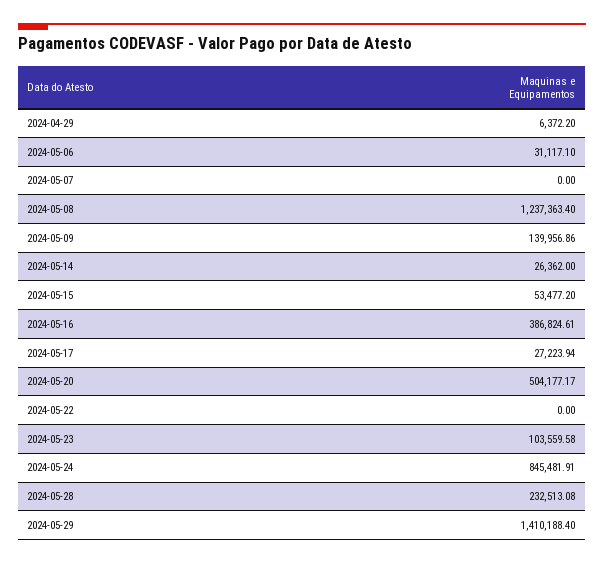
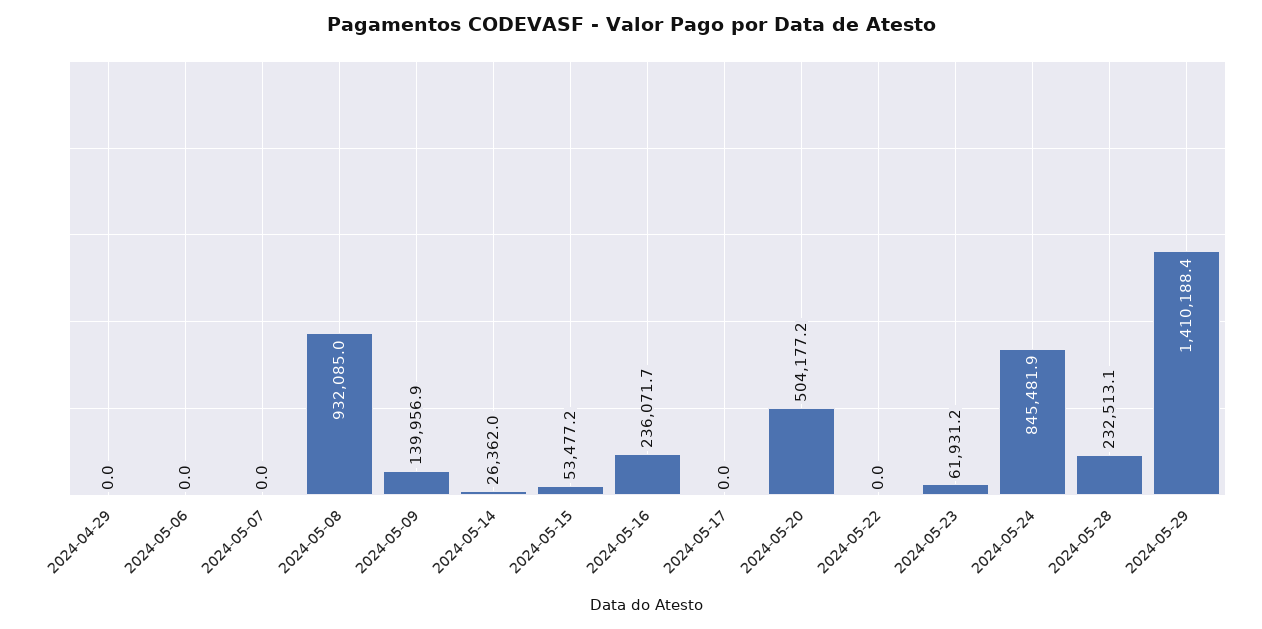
2024-04-29: 6372.2 -> 0
2024-05-06: 31117.1 -> 0
2024-05-08: 1237363.4 -> 932085
2024-05-16: 386824.61 -> 236071.7
2024-05-17: 27223.94 -> 0
2024-05-23: 103559.58 -> 61931.2

